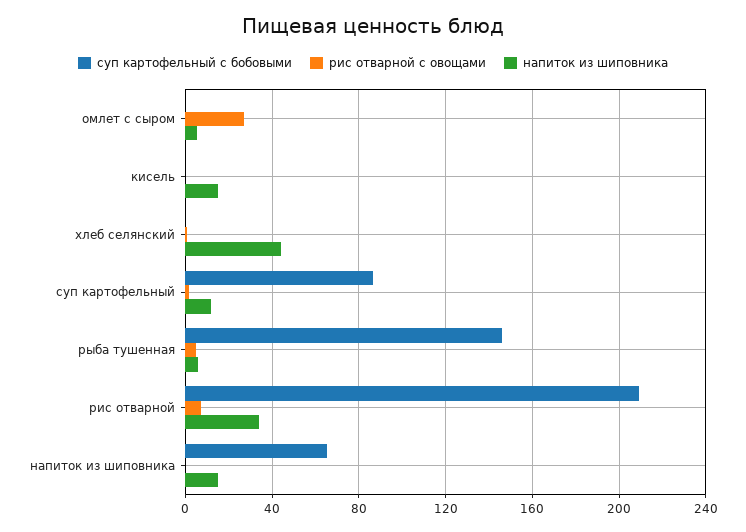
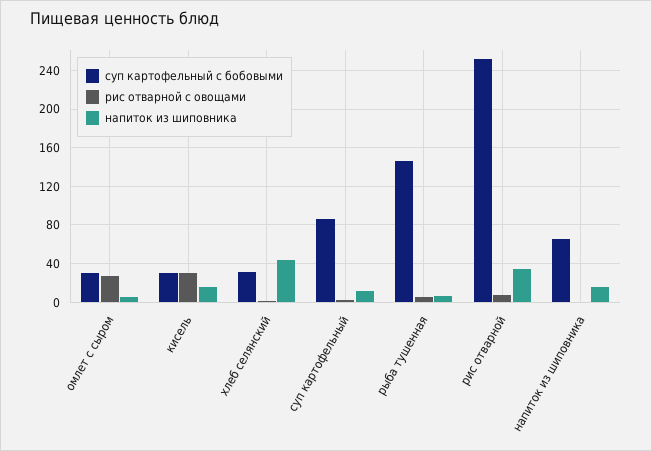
суп картофельный с бобовыми, омлет с сыром: 0 -> 30
суп картофельный с бобовыми, кисель: 0 -> 30
рис отварной с овощами, кисель: 0 -> 30
суп картофельный с бобовыми, хлеб селянский: 0 -> 30
суп картофельный с бобовыми, рис отварной: 210 -> 250

